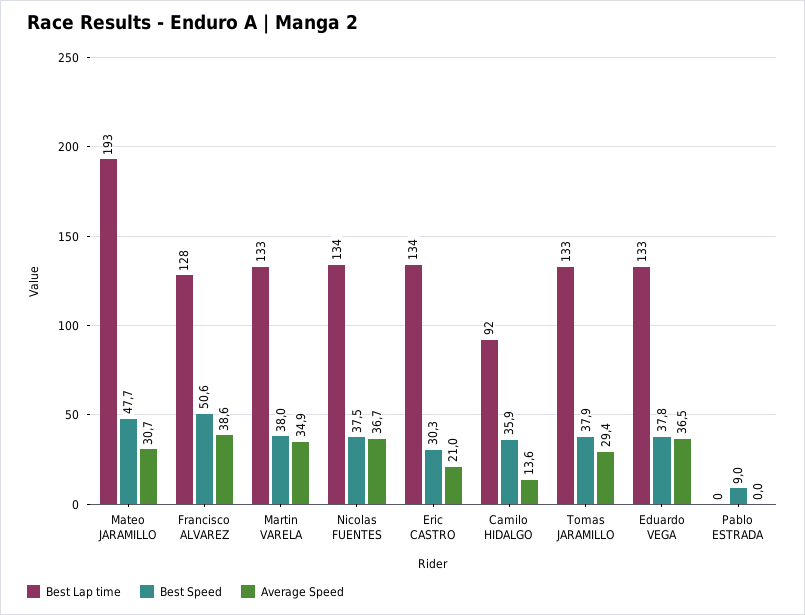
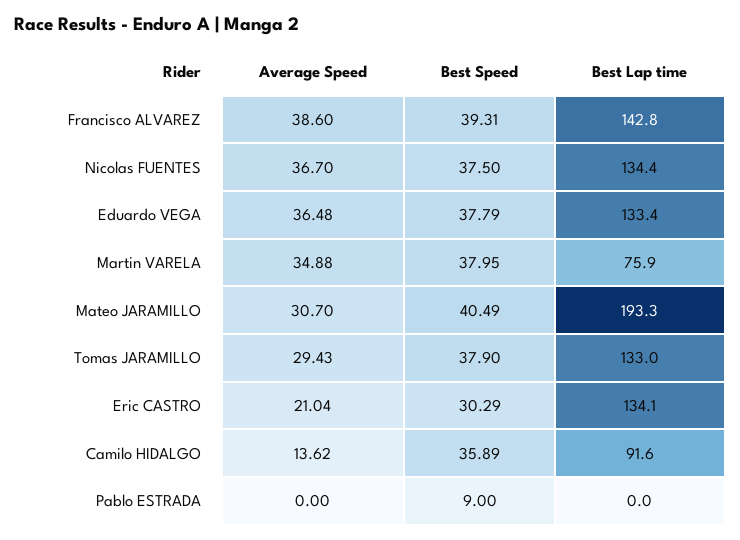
Best Speed, Mateo JARAMILLO: 47.7 -> 40.49
Best Lap time, Francisco ALVAREZ: 128 -> 142.8
Best Speed, Francisco ALVAREZ: 50.6 -> 39.31
Best Lap time, Martin VARELA: 133 -> 75.9

